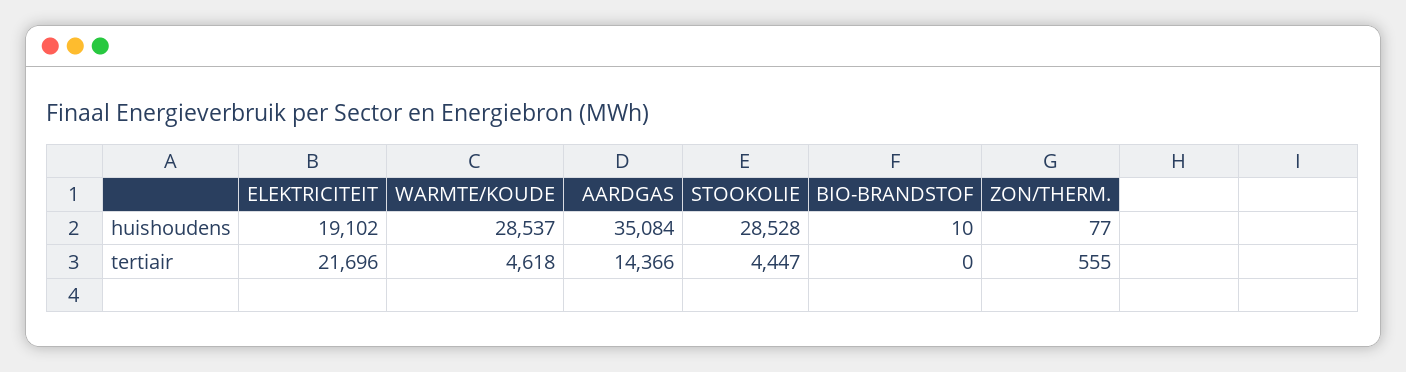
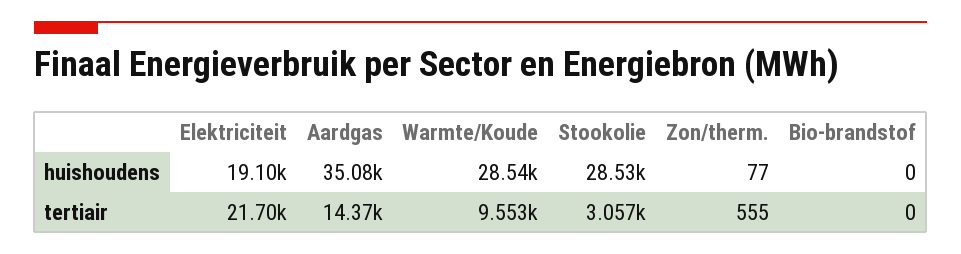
BIO-BRANDSTOF, huishoudens: 10 -> 0
WARMTE/KOUDE, tertiair: 4618 -> 9553
STOOKOLIE, tertiair: 4447 -> 3057

